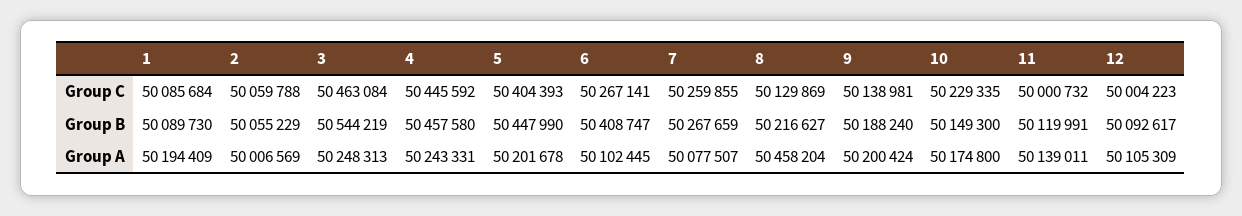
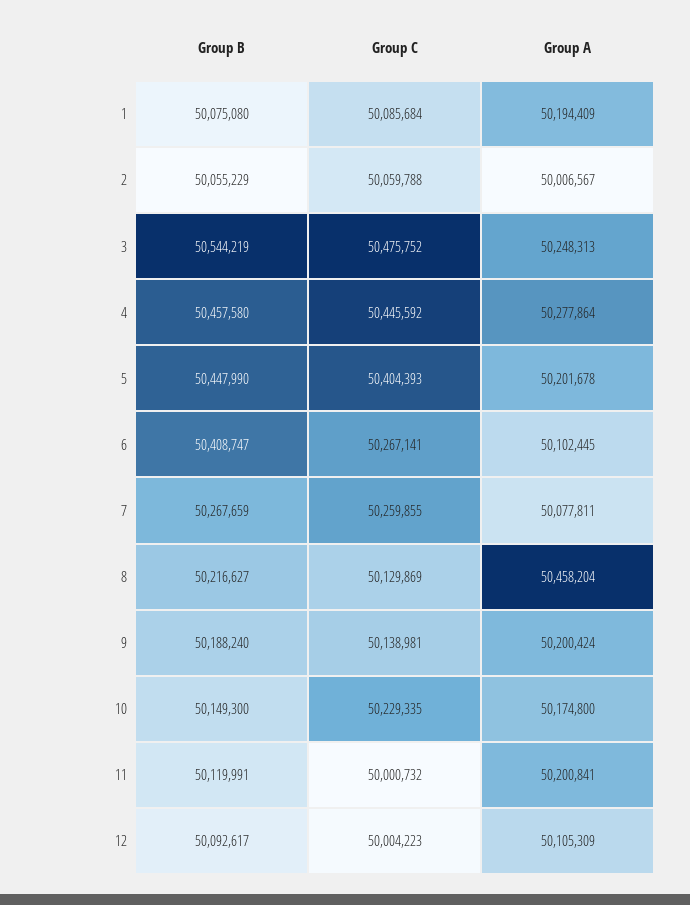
3, Group C: 50463084 -> 50475752
1, Group B: 50089730 -> 50075080
2, Group A: 50006569 -> 50006567
4, Group A: 50243331 -> 50277864
7, Group A: 50077507 -> 50077811
11, Group A: 50139011 -> 50200841

